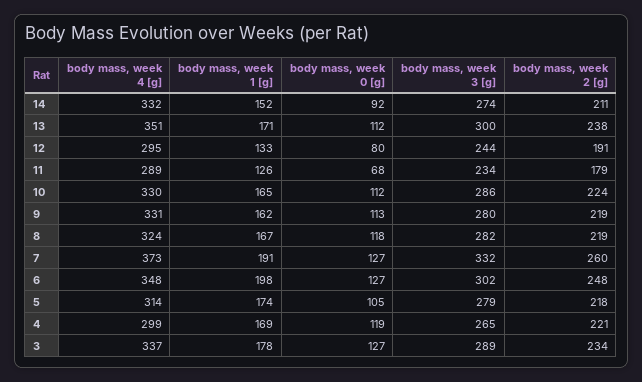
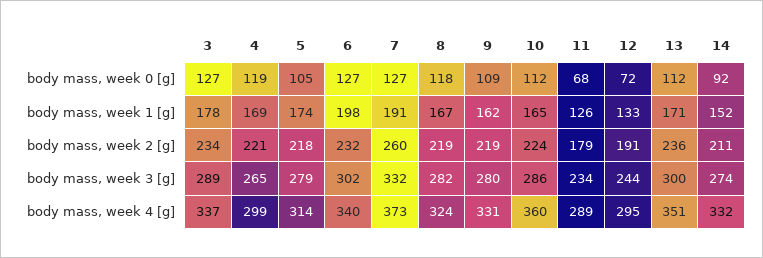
body mass, week 2 [g], 13: 238 -> 236
body mass, week 0 [g], 12: 80 -> 72
body mass, week 4 [g], 10: 330 -> 360
body mass, week 0 [g], 9: 113 -> 109
body mass, week 4 [g], 6: 348 -> 340
body mass, week 2 [g], 6: 248 -> 232

